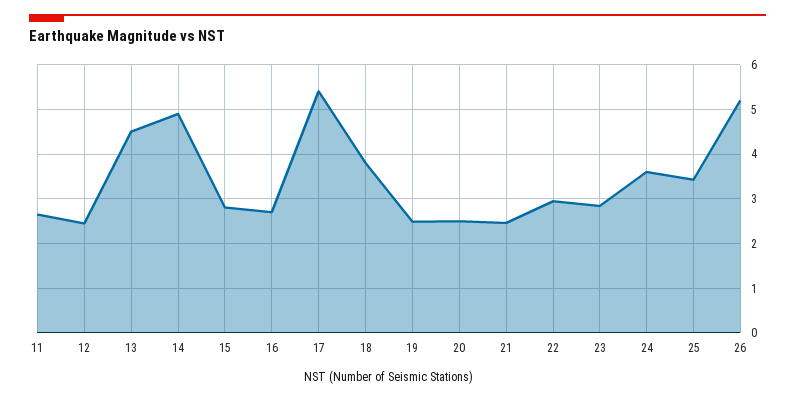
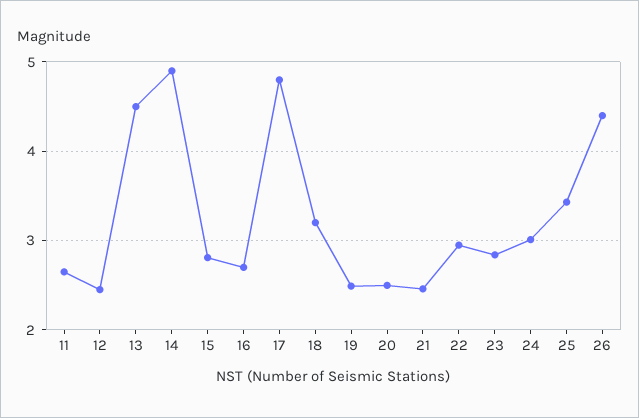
17: 5.4 -> 4.8
18: 3.8 -> 3.2
24: 3.6 -> 3
26: 5.2 -> 4.4

